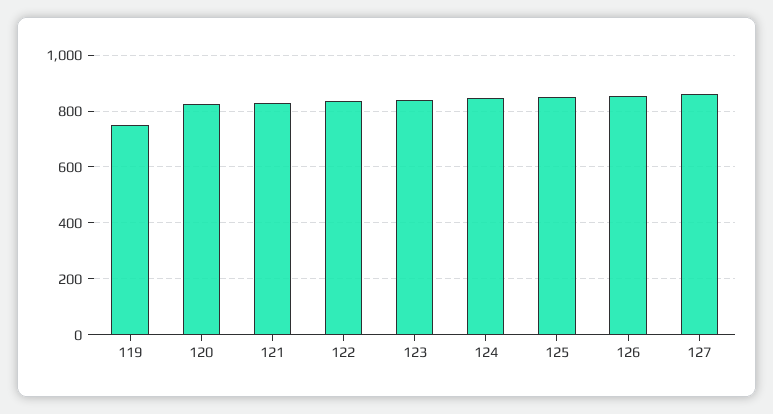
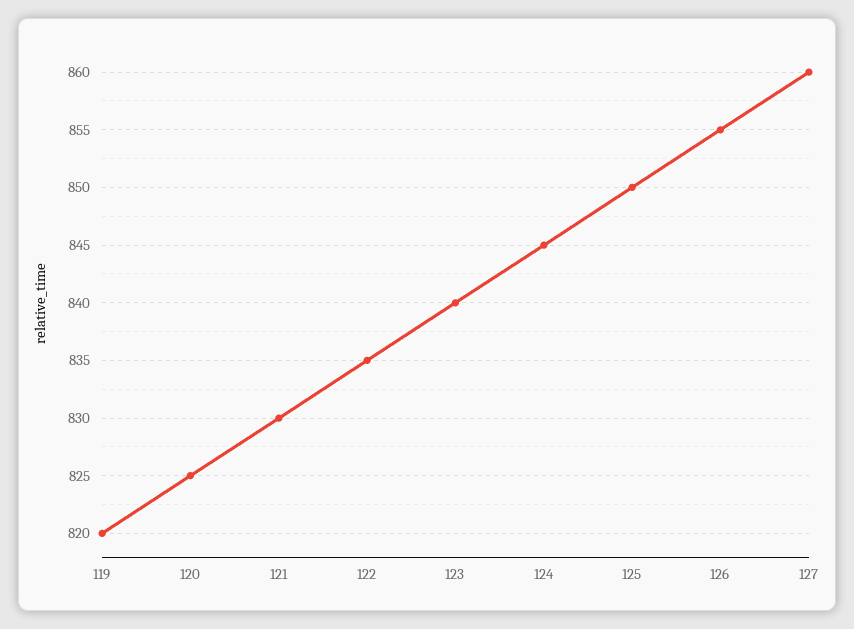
119: 750 -> 820

